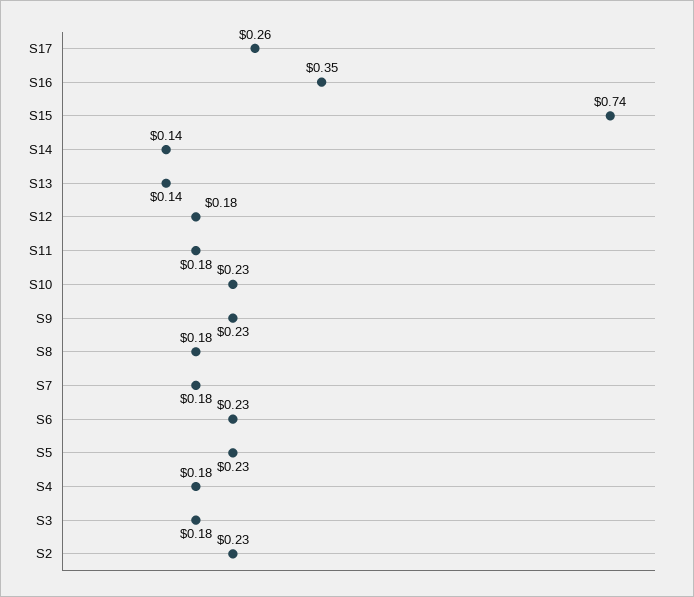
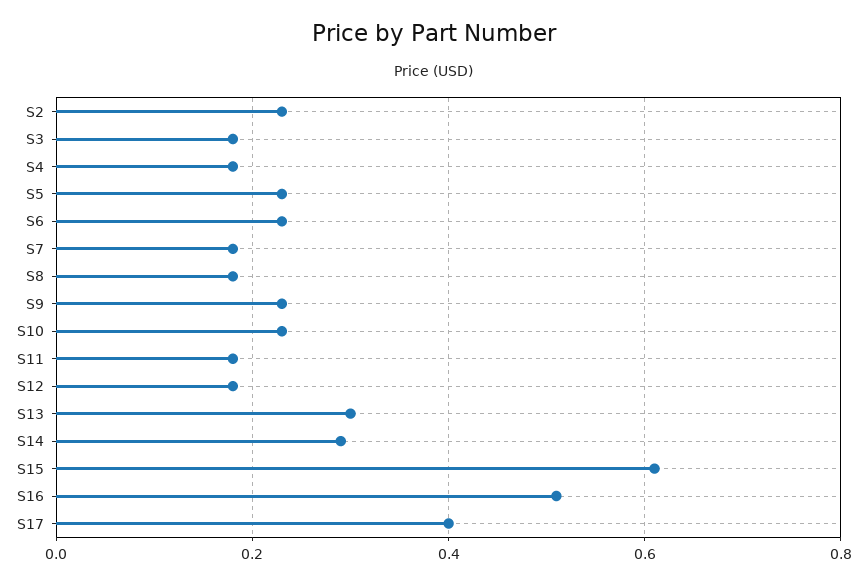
S17: 0.26 -> 0.4
S16: 0.35 -> 0.5
S15: 0.74 -> 0.6
S14: 0.14 -> 0.3
S13: 0.14 -> 0.3

